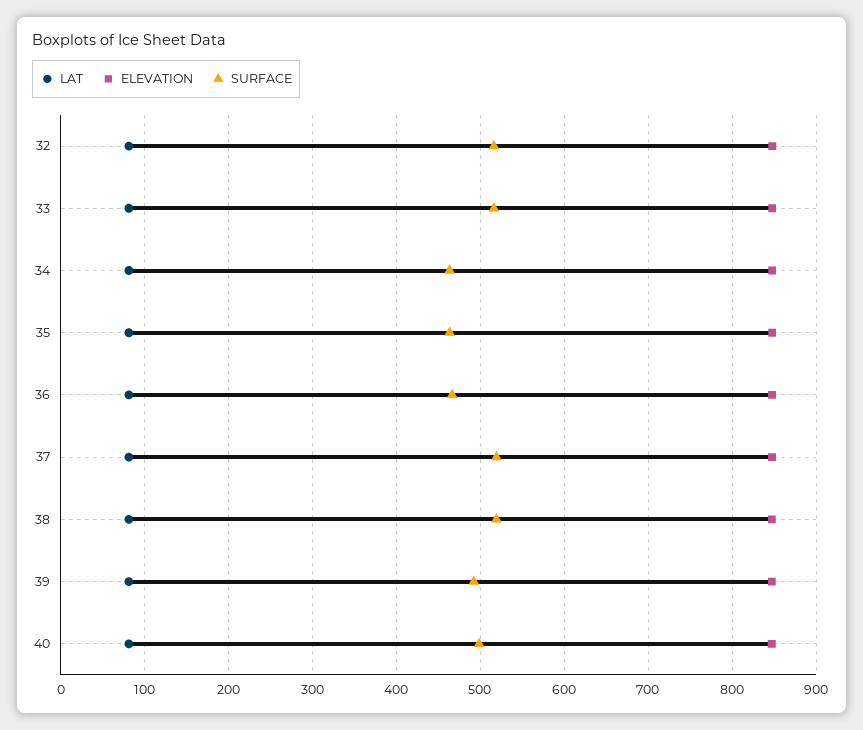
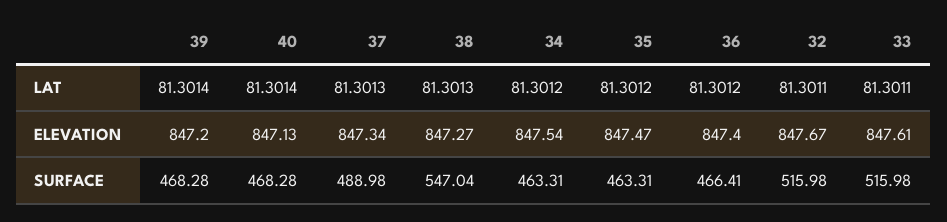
SURFACE, 37: 520 -> 488.98
SURFACE, 38: 520 -> 547.04
SURFACE, 39: 490 -> 468.28
SURFACE, 40: 500 -> 468.28

